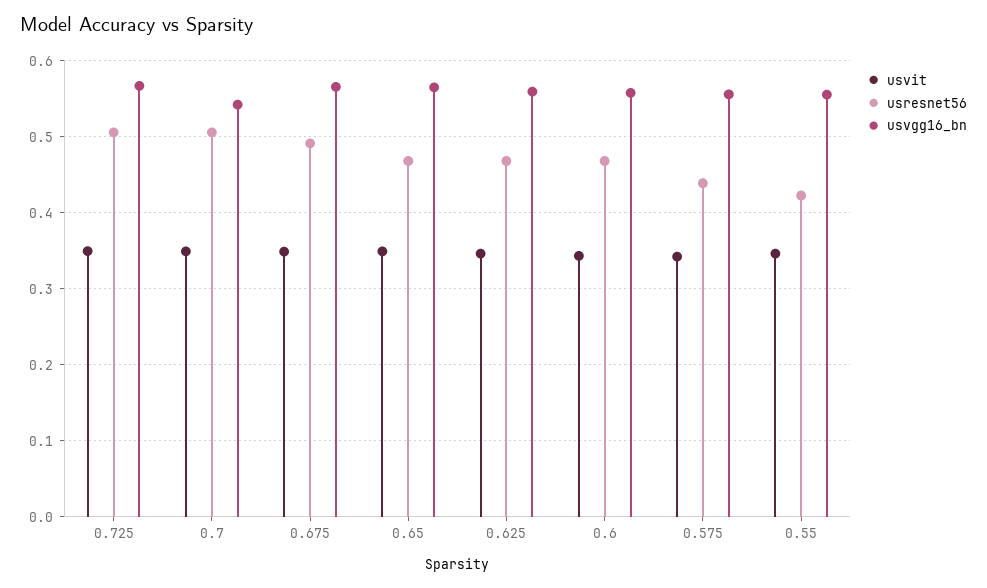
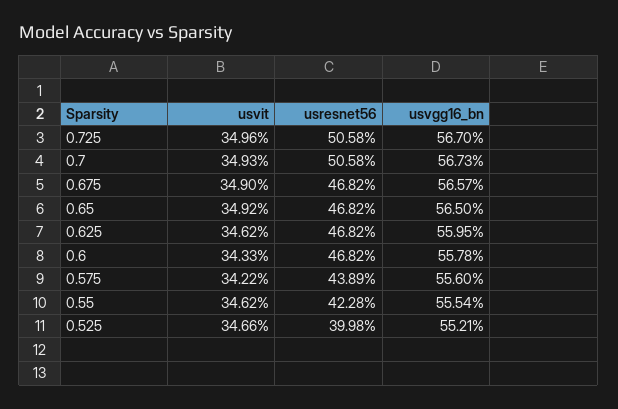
usvgg16_bn, 0.7: 0.54 -> 0.5673
usresnet56, 0.675: 0.49 -> 0.4682
usvit, 0.525: none -> 0.3466
usresnet56, 0.525: none -> 0.3998
usvgg16_bn, 0.525: none -> 0.5521

